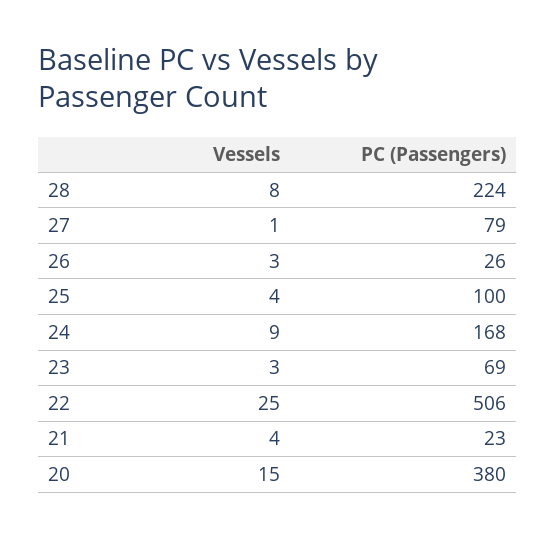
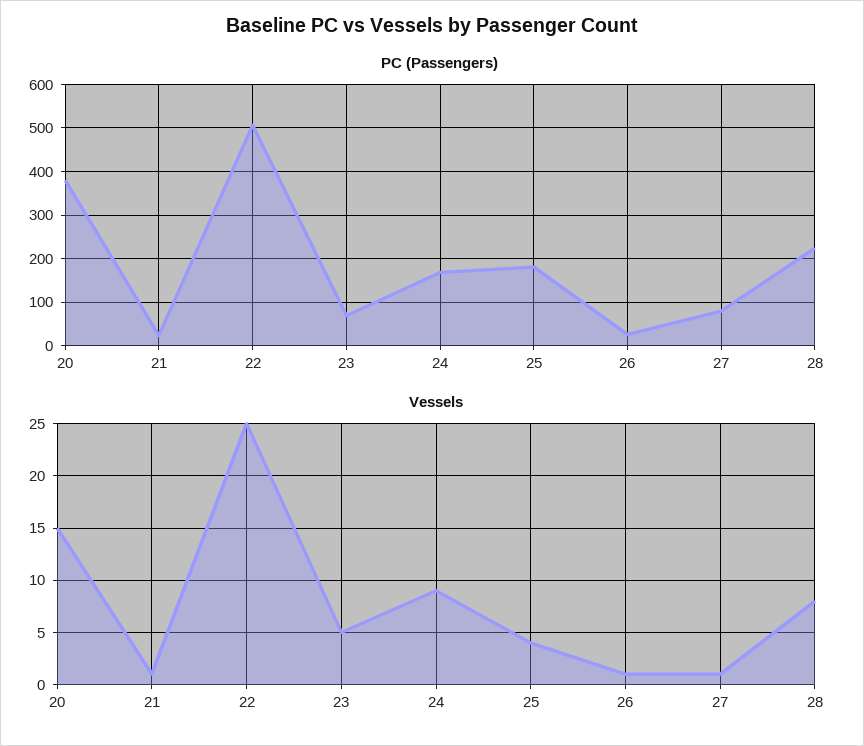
Vessels, 26: 3 -> 1
PC (Passengers), 25: 100 -> 180
Vessels, 23: 3 -> 5
Vessels, 21: 4 -> 1

